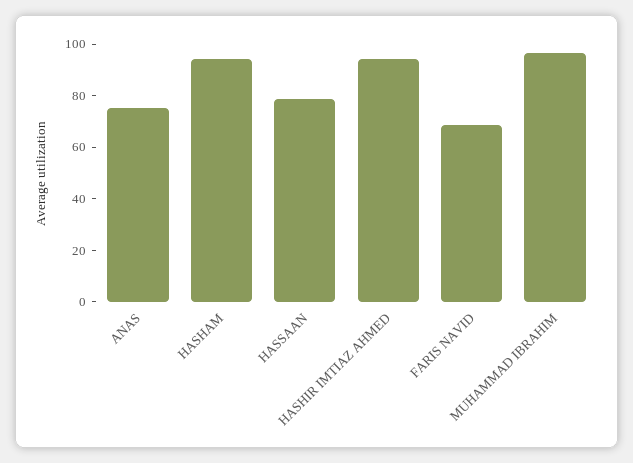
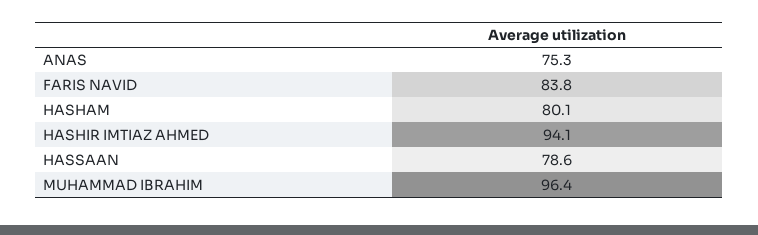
HASHAM: 95 -> 80.1
FARIS NAVID: 70 -> 83.8

